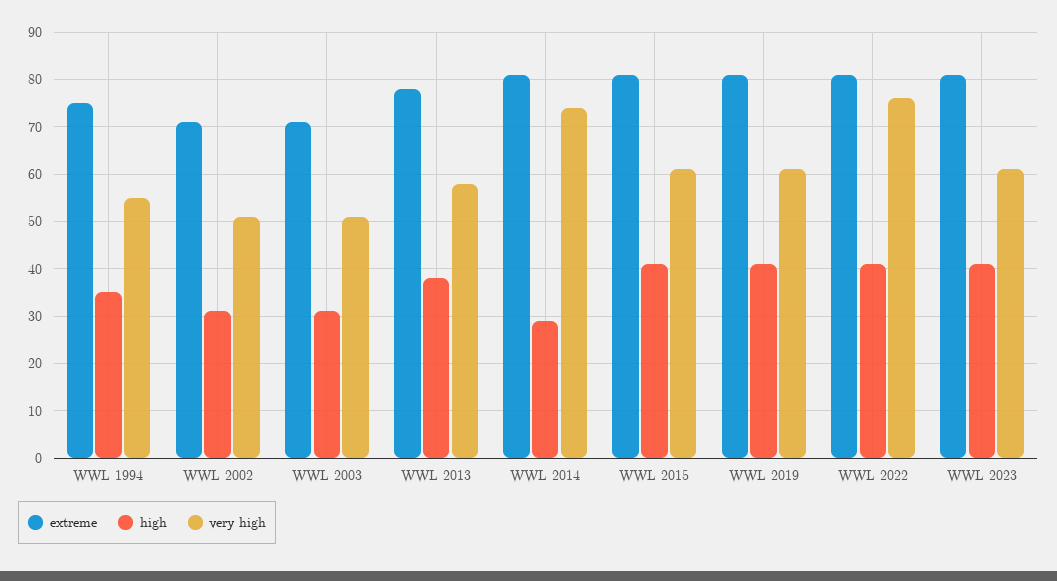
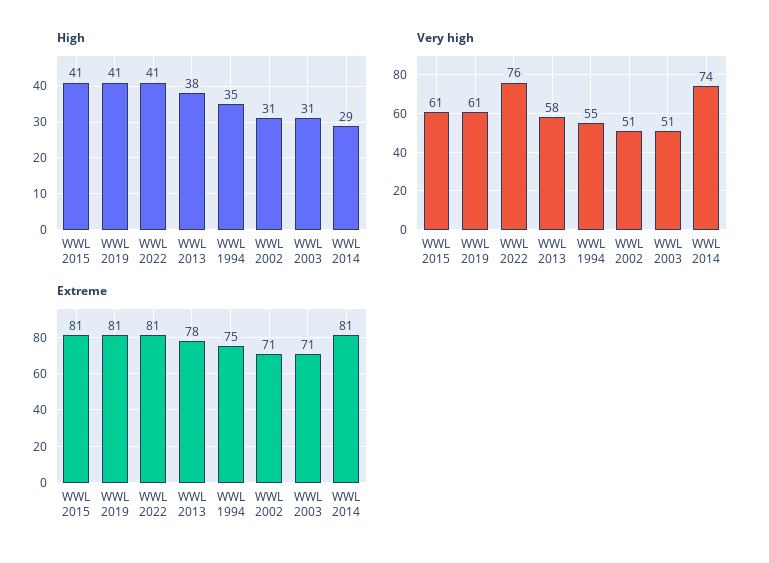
extreme, WWL 2023: 80 -> none
high, WWL 2023: 40 -> none
very high, WWL 2023: 60 -> none

